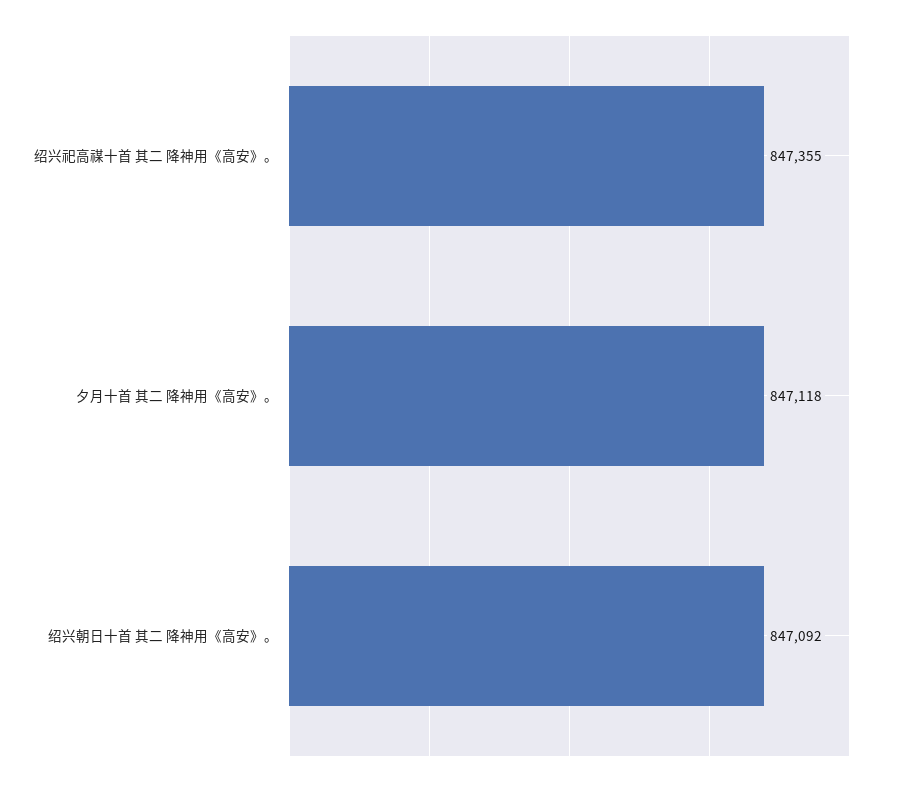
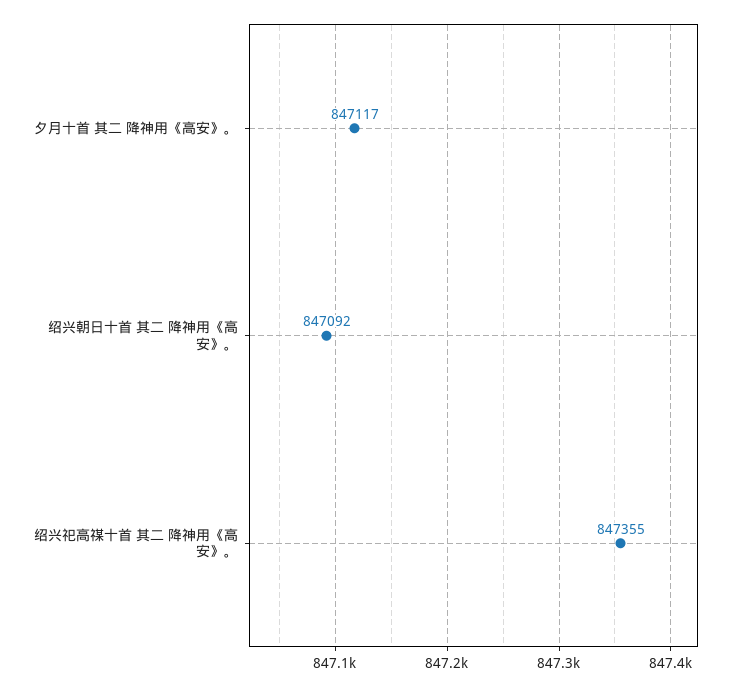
夕月十首 其二 降神用《高安》。: 847118 -> 847117

